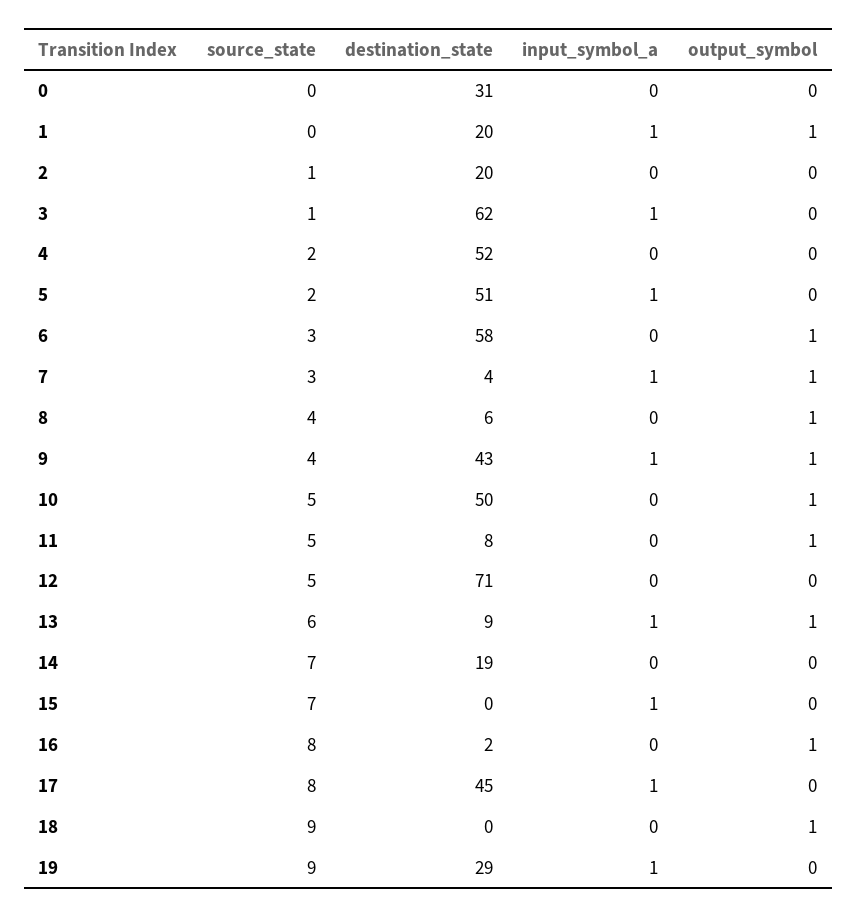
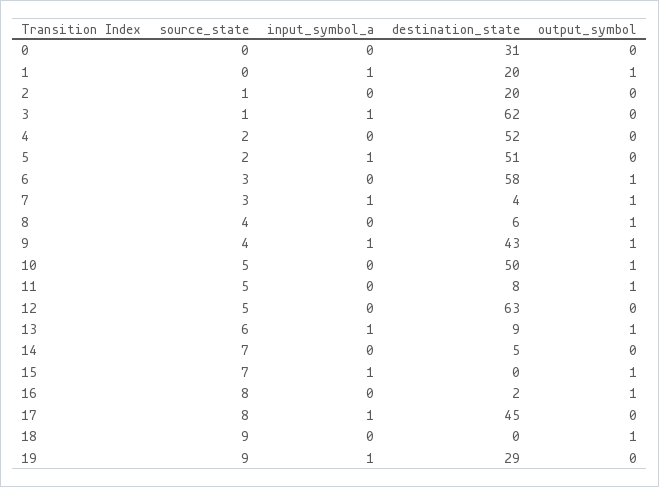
destination_state, 12: 71 -> 63
destination_state, 14: 19 -> 5
output_symbol, 15: 0 -> 1

